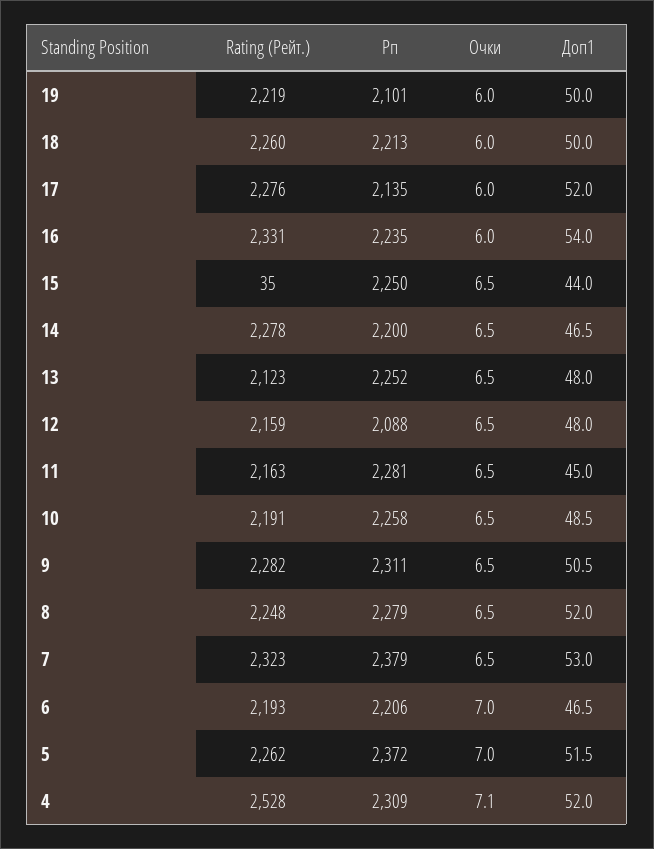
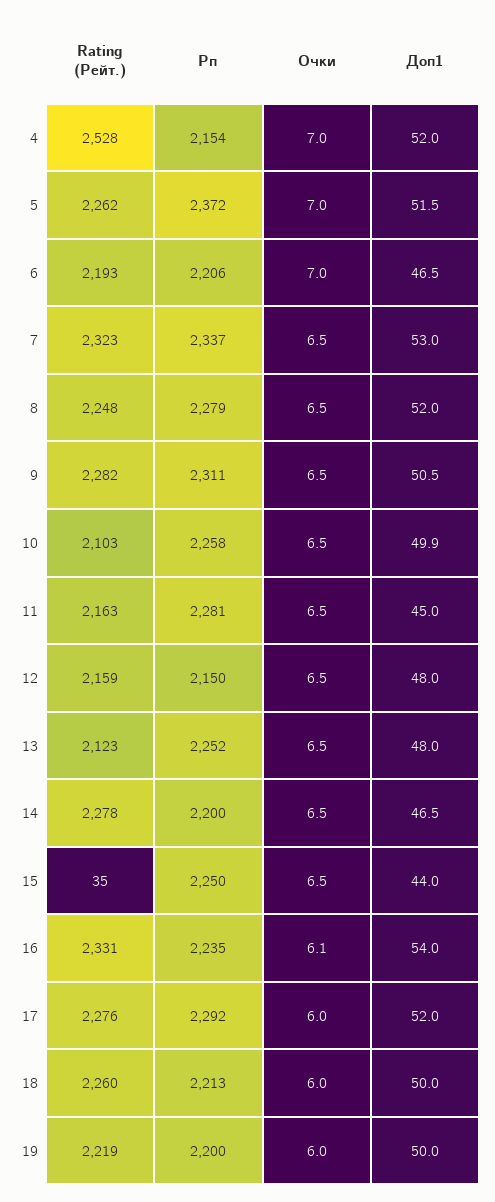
Рп, 19: 2101 -> 2200
Рп, 17: 2135 -> 2292
Очки, 16: 6 -> 6.1
Рп, 12: 2088 -> 2150
Rating (Рейт.), 10: 2191 -> 2103
Доп1, 10: 48.5 -> 49.9
Рп, 7: 2379 -> 2337
Рп, 4: 2309 -> 2154
Очки, 4: 7.1 -> 7

